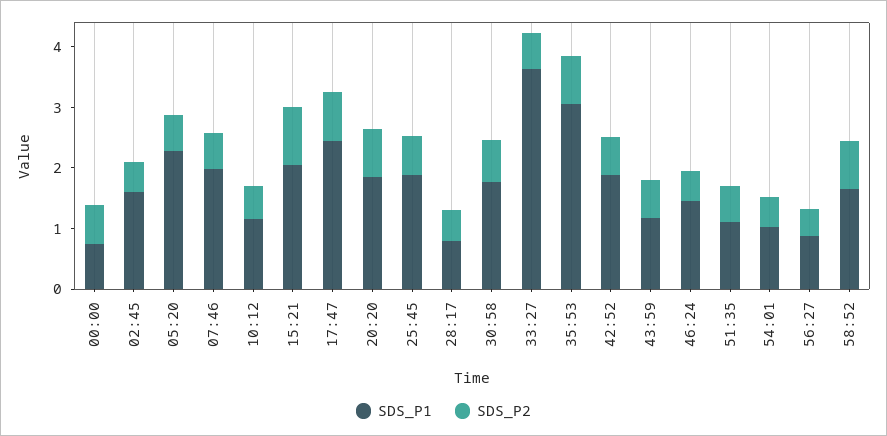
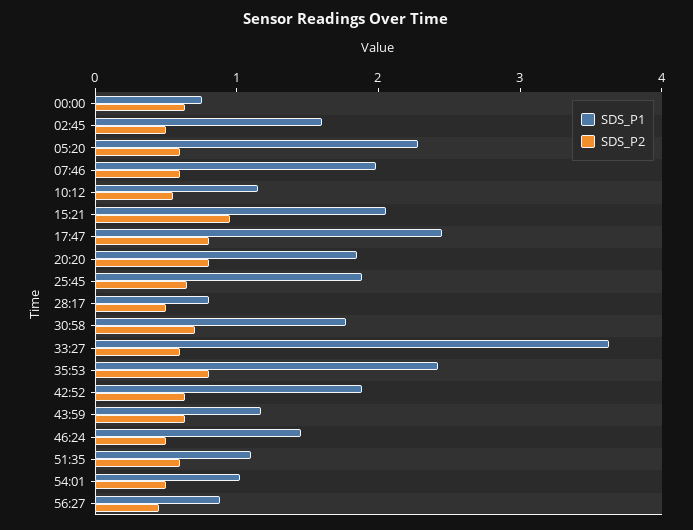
SDS_P1, 35:53: 3 -> 2.4
SDS_P1, 58:52: 1.6 -> none
SDS_P2, 58:52: 0.8 -> none

